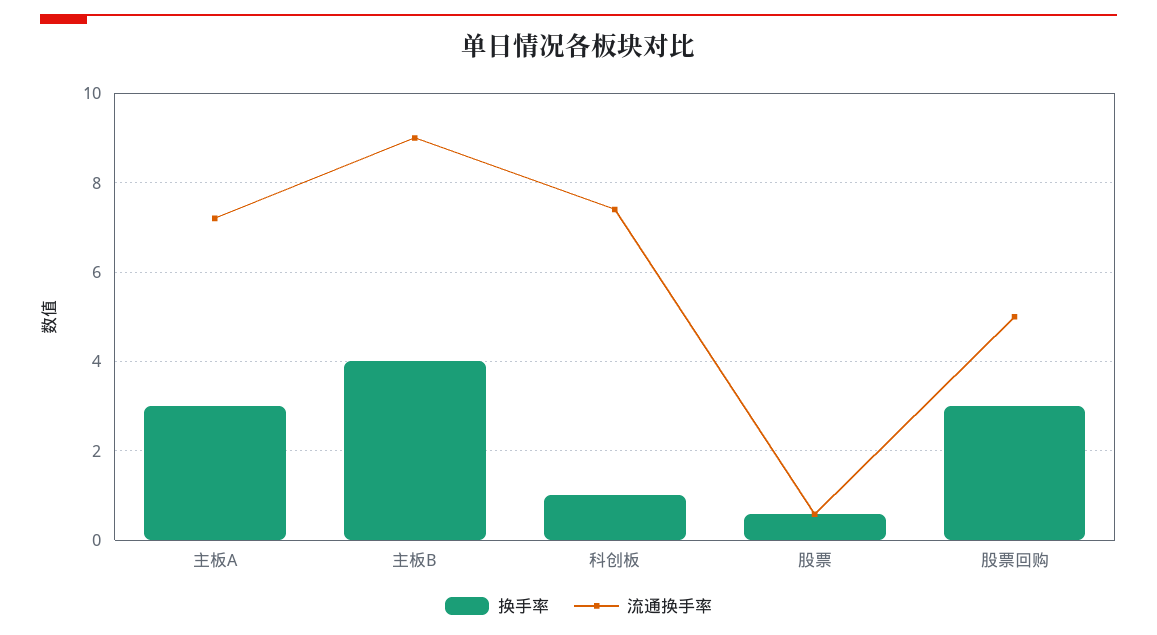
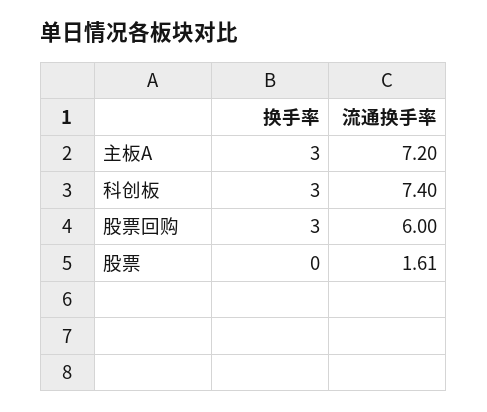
换手率, 主板B: 4 -> none
流通换手率, 主板B: 9 -> none
换手率, 科创板: 1 -> 3
换手率, 股票: 0.6 -> 0
流通换手率, 股票: 0.6 -> 1.61
流通换手率, 股票回购: 5 -> 6

